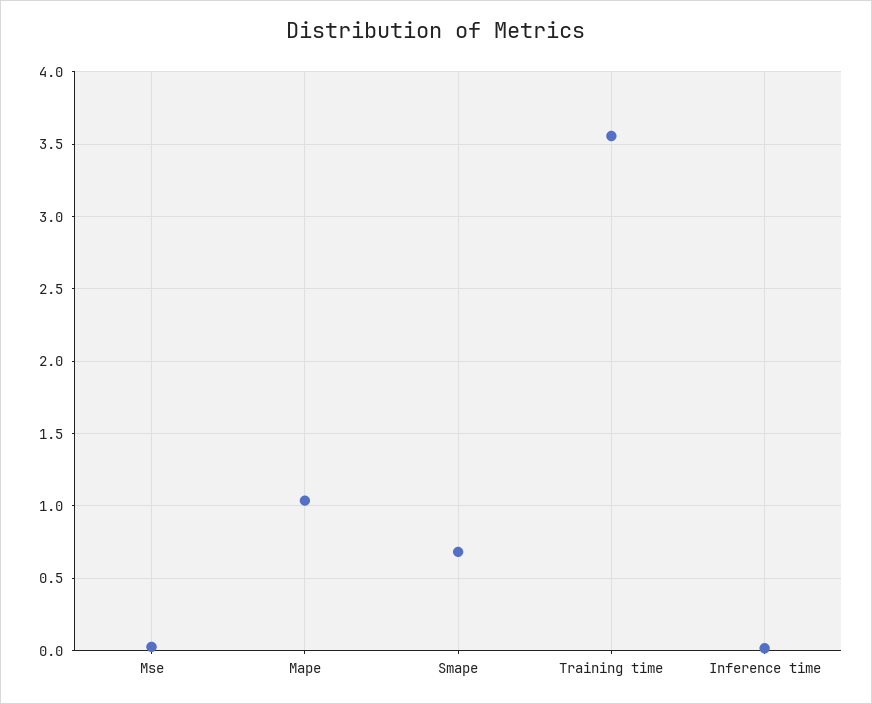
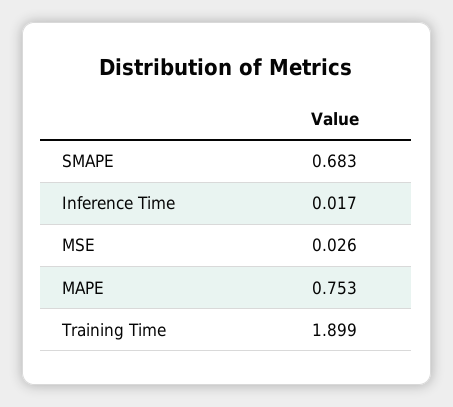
Mape: 1.05 -> 0.753
Training time: 3.55 -> 1.899

